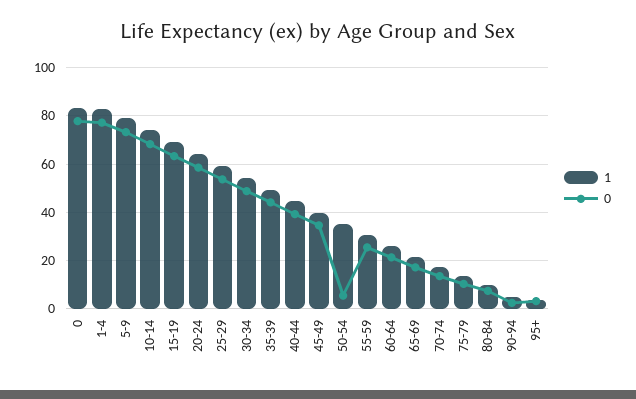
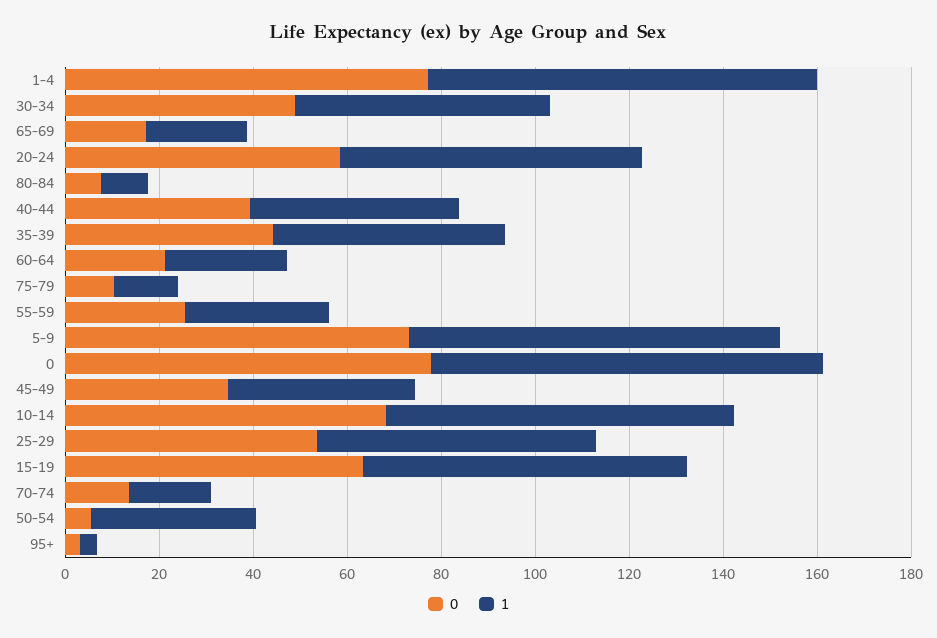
1, 90-94: 5 -> none
0, 90-94: 2.5 -> none

